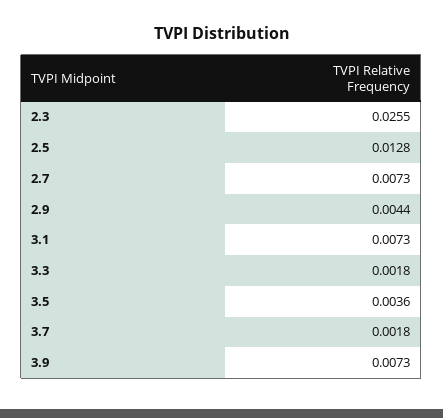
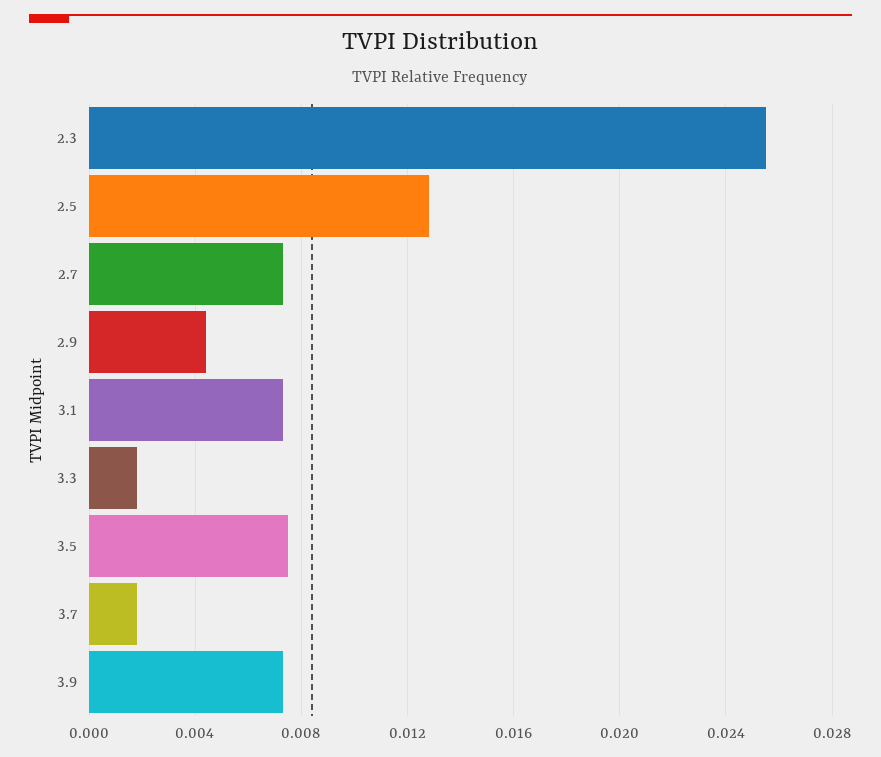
3.5: 0.0036 -> 0.0075

